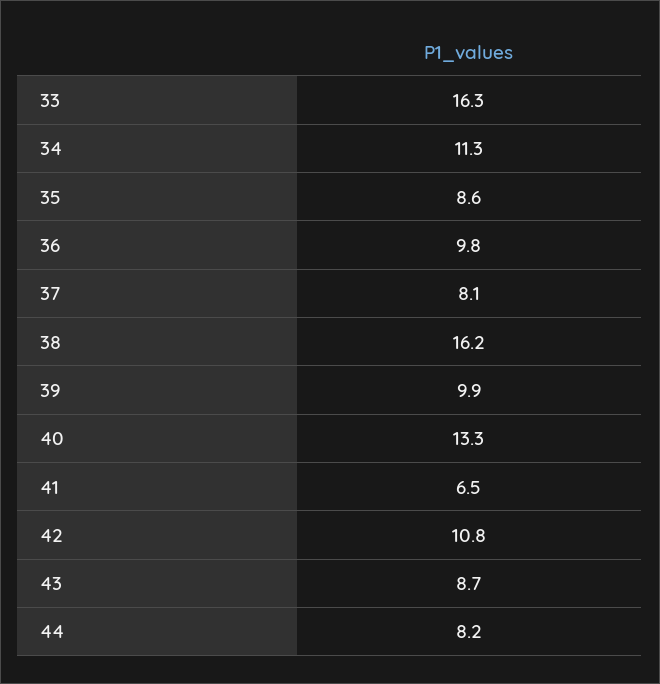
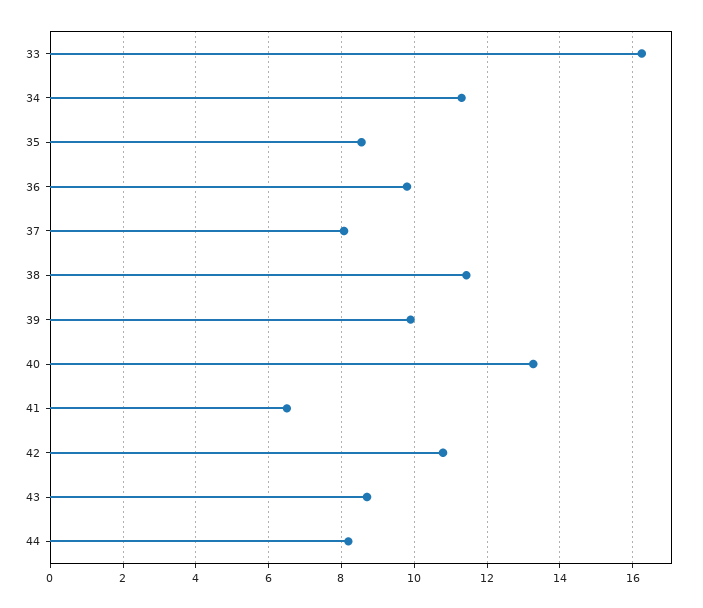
38: 16.2 -> 11.4

